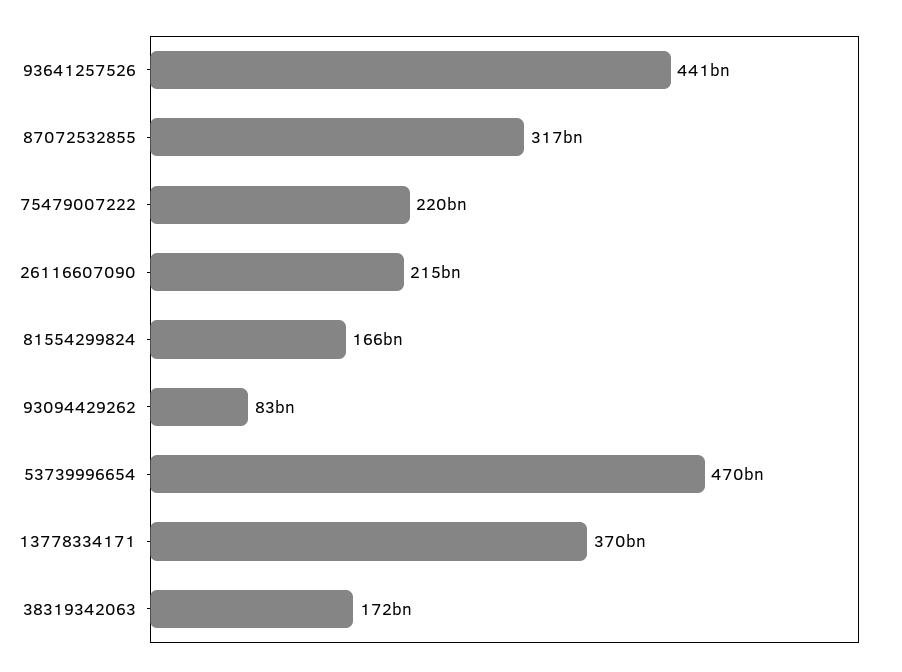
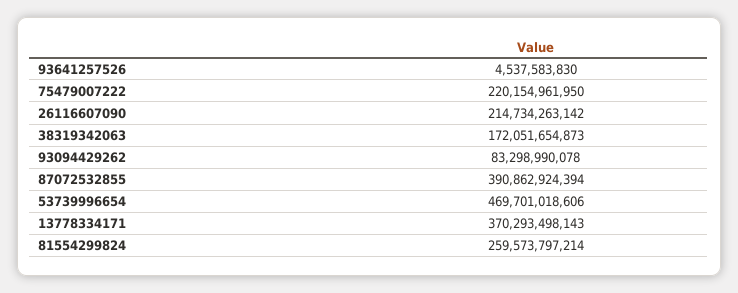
93641257526: 441000000000 -> 4537583830
87072532855: 317000000000 -> 390862924394
81554299824: 166000000000 -> 259573797214

